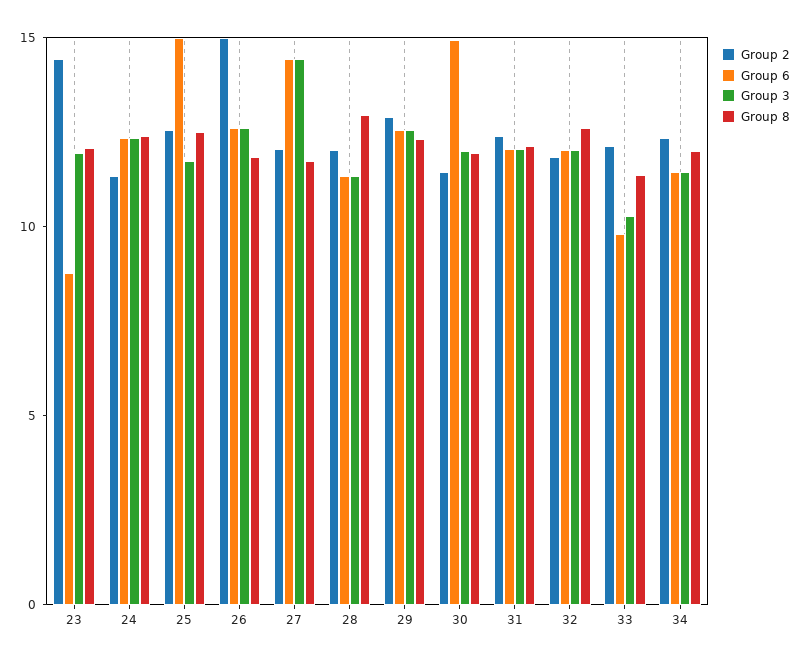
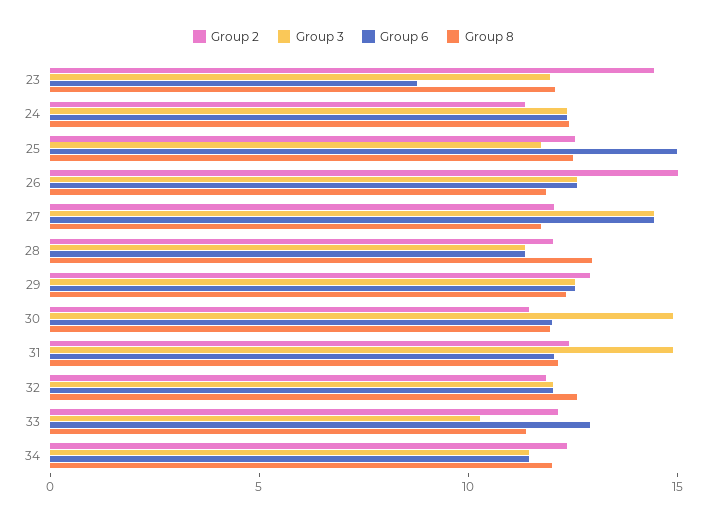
Group 6, 30: 15 -> 12
Group 3, 30: 12 -> 15
Group 3, 31: 12 -> 15
Group 6, 33: 10 -> 13

